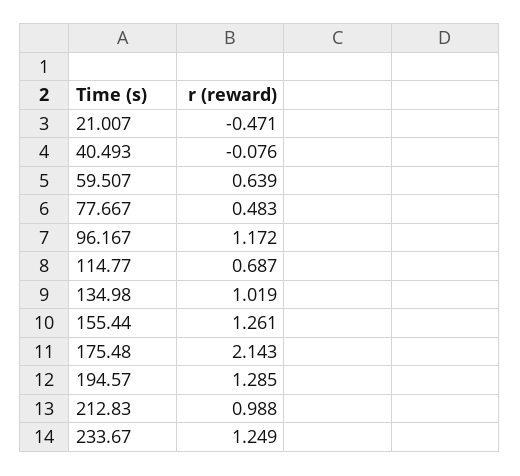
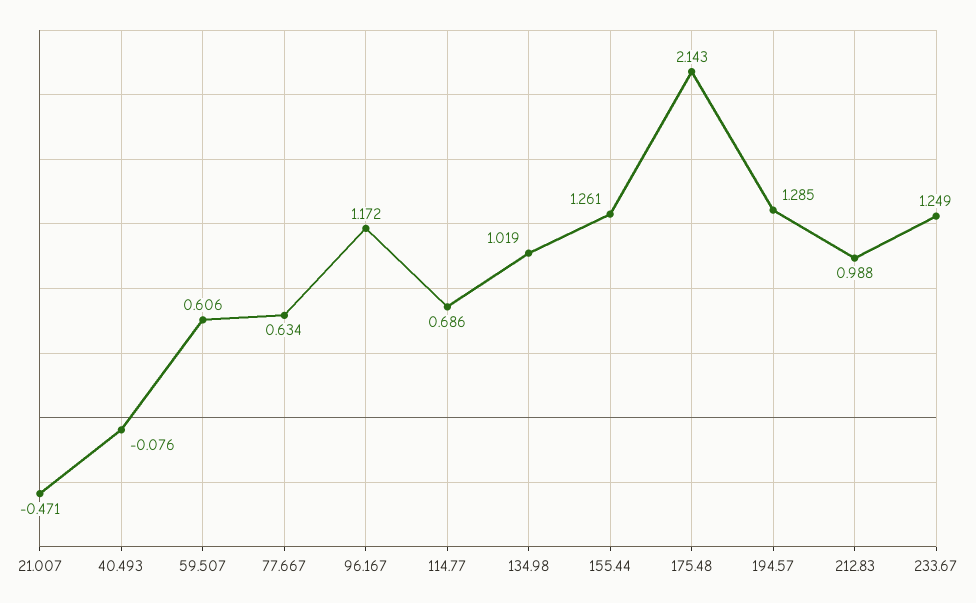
59.507: 0.639 -> 0.606
77.667: 0.483 -> 0.634
114.77: 0.687 -> 0.686

